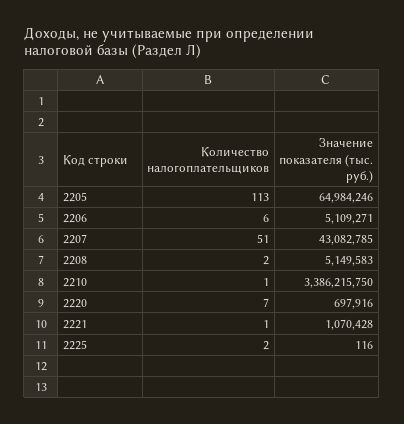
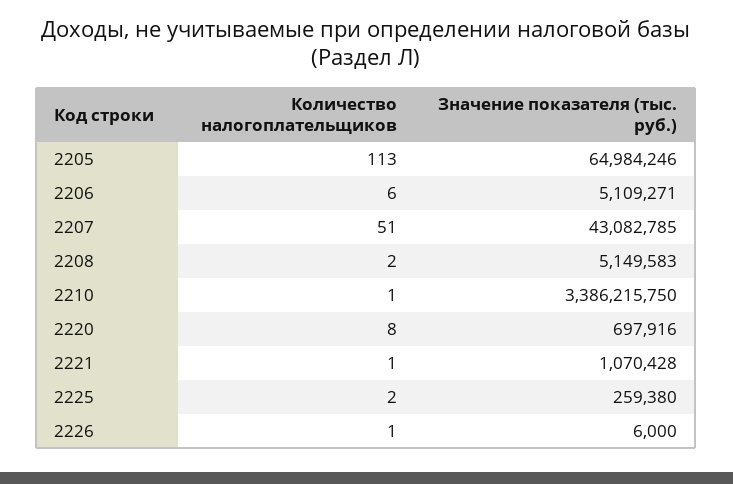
Количество налогоплательщиков, 2220: 7 -> 8
Значение показателя (тыс. руб.), 2225: 116 -> 259380
Количество налогоплательщиков, 2226: none -> 1
Значение показателя (тыс. руб.), 2226: none -> 6000

